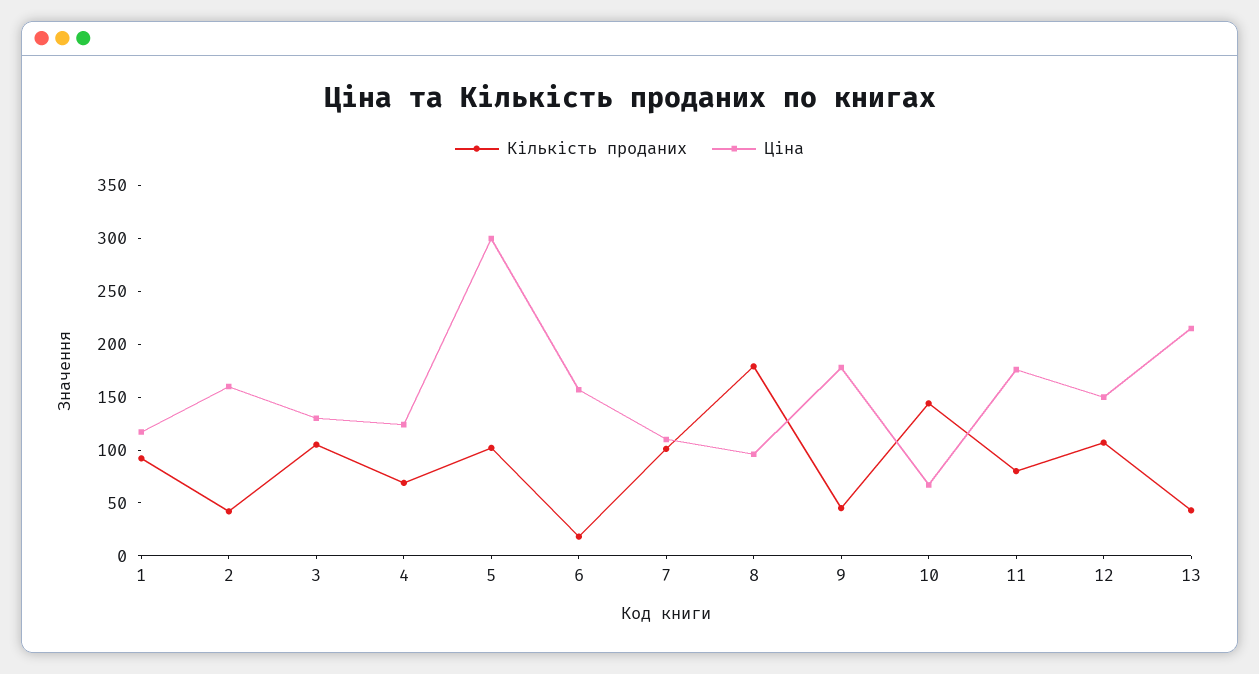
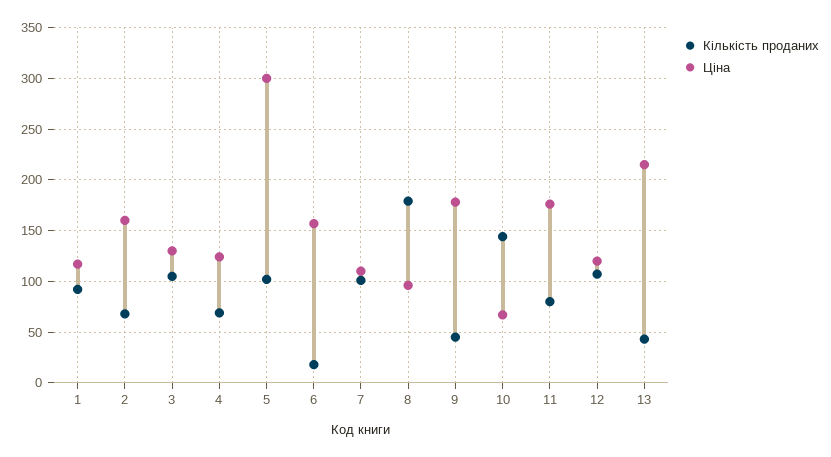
Кількість проданих, 2: 40 -> 70
Ціна, 12: 150 -> 120

